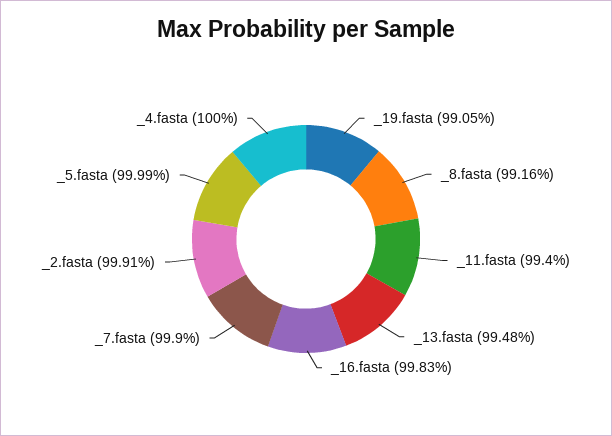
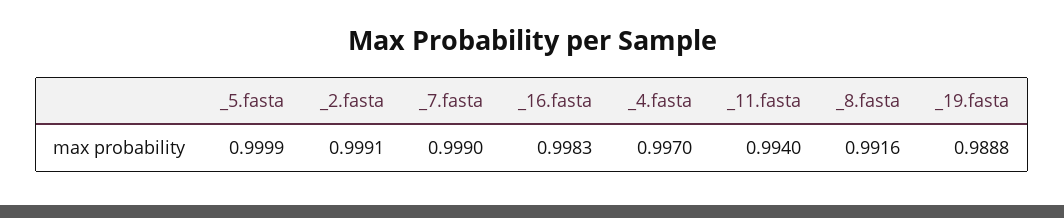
_19.fasta: 0.9905 -> 0.9888
_13.fasta: 0.9948 -> none
_4.fasta: 1 -> 0.997

